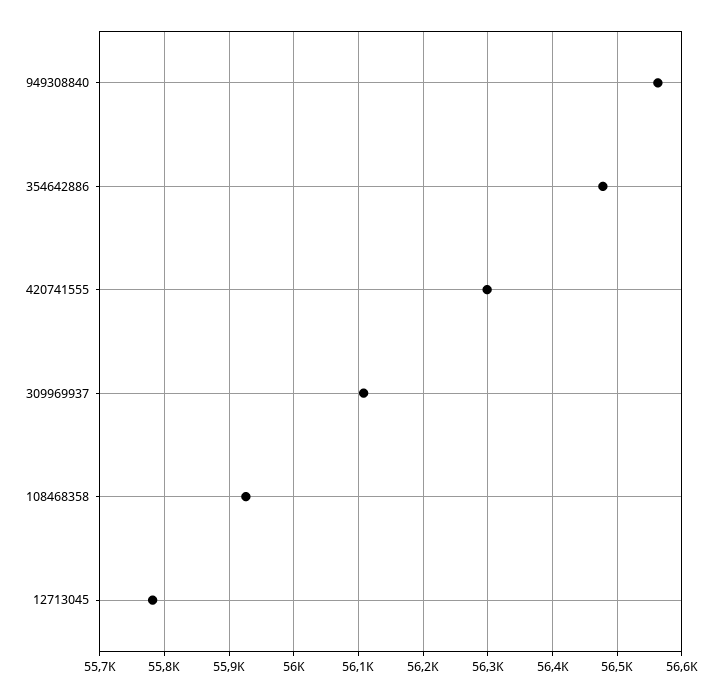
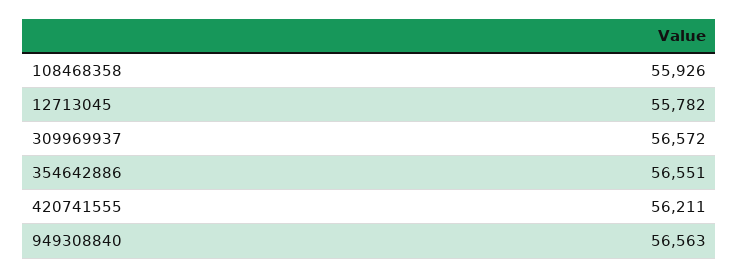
354642886: 56480 -> 56551
420741555: 56300 -> 56211
309969937: 56110 -> 56572

